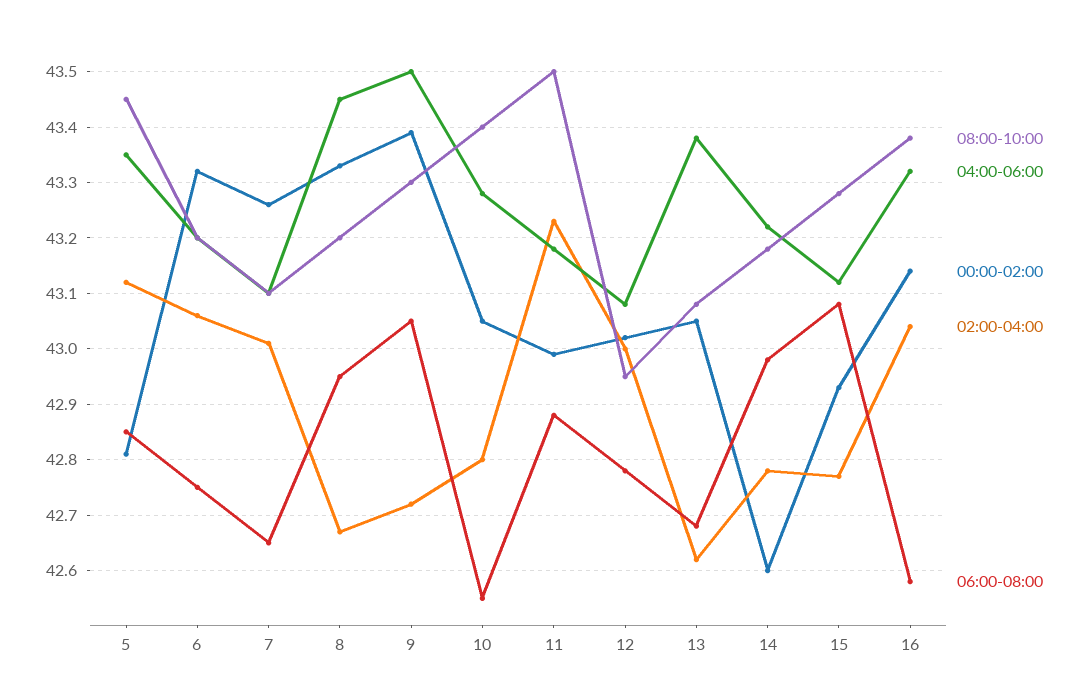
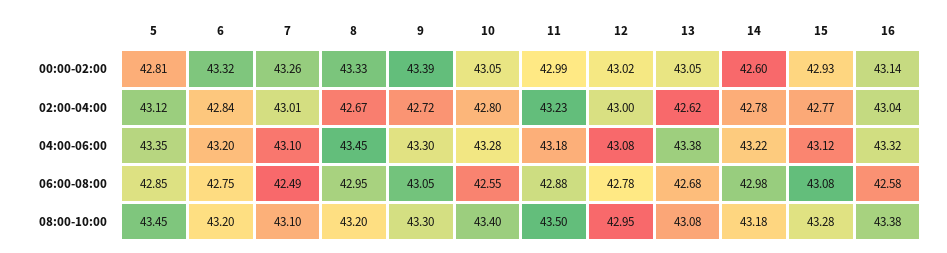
02:00-04:00, 6: 43.05 -> 42.84
06:00-08:00, 7: 42.65 -> 42.49
04:00-06:00, 9: 43.5 -> 43.3

